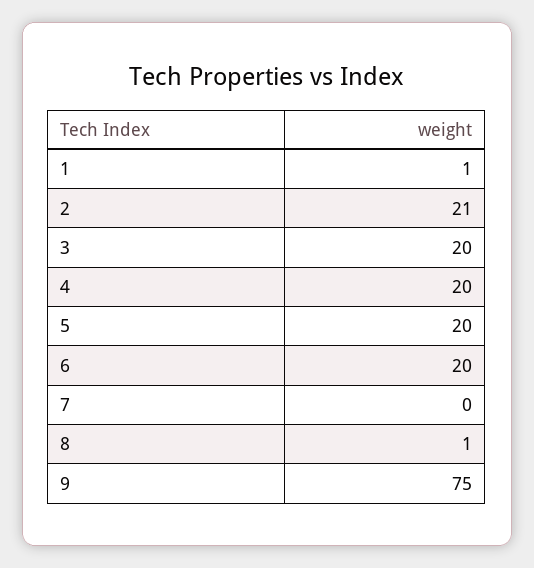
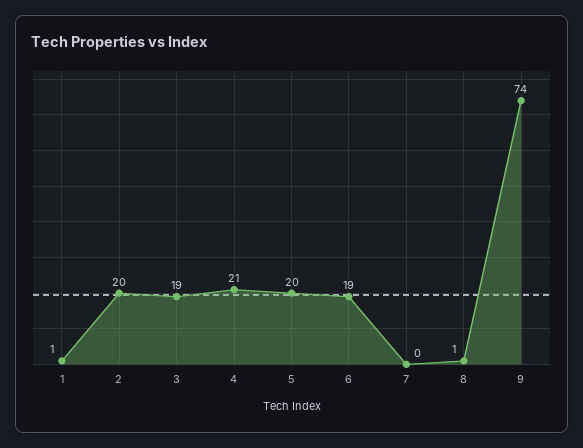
2: 21 -> 20
3: 20 -> 19
4: 20 -> 21
6: 20 -> 19
9: 75 -> 74

